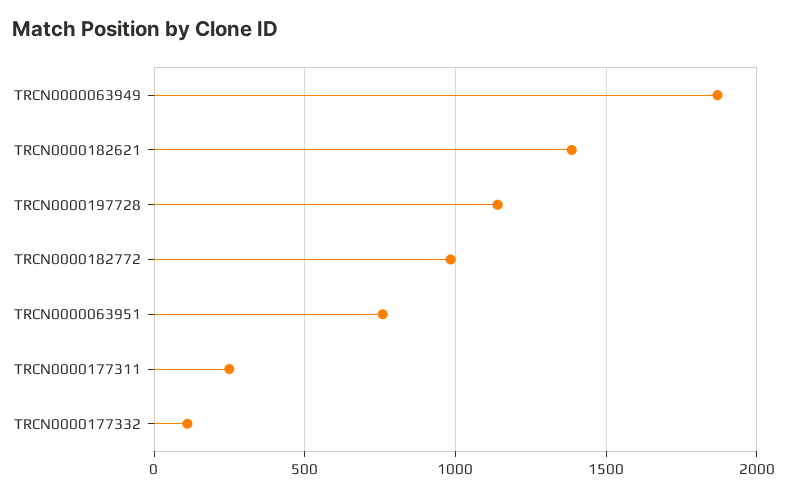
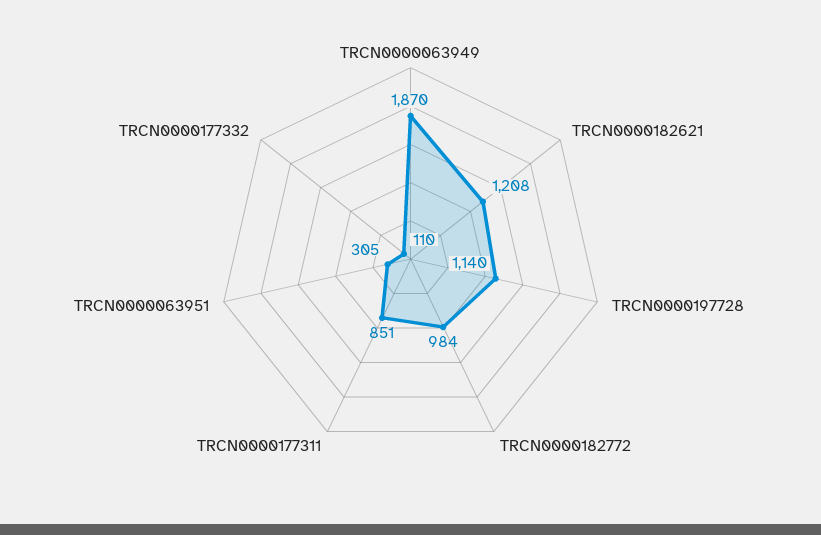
TRCN0000182621: 1400 -> 1208
TRCN0000063951: 750 -> 305
TRCN0000177311: 250 -> 851

